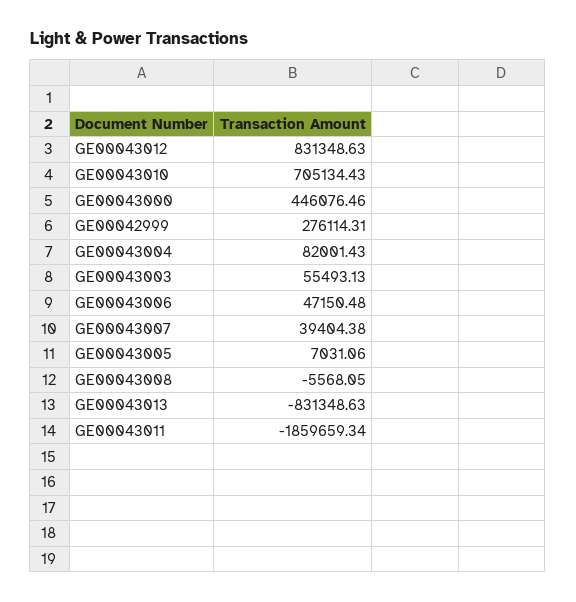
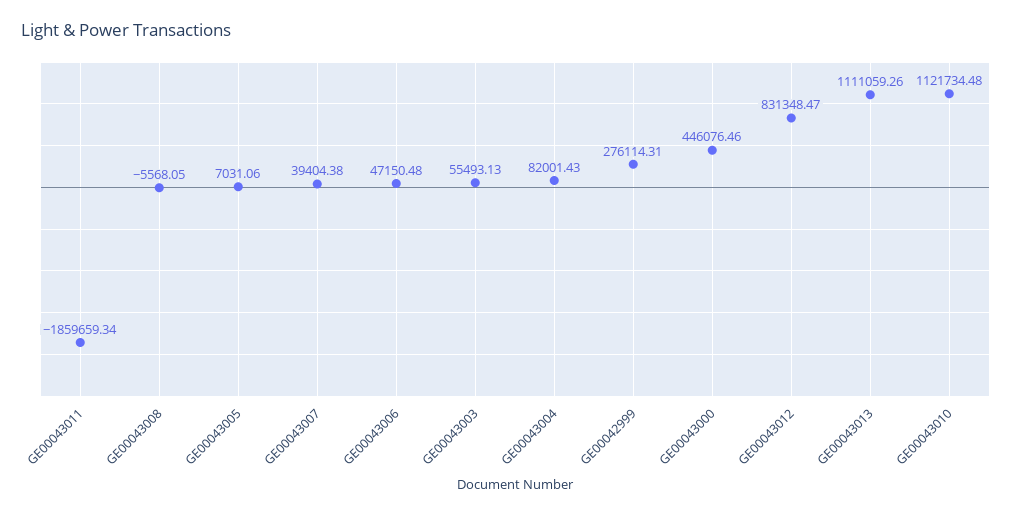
GE00043012: 831348.63 -> 831348.47
GE00043010: 705134.43 -> 1121734.48
GE00043013: -831348.63 -> 1111059.26

